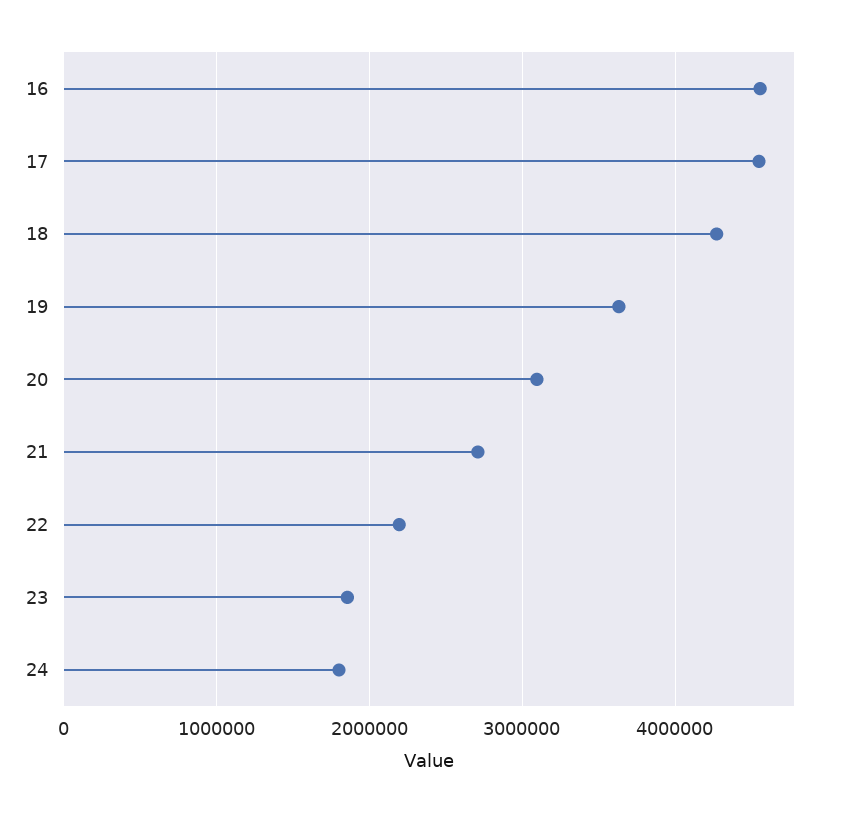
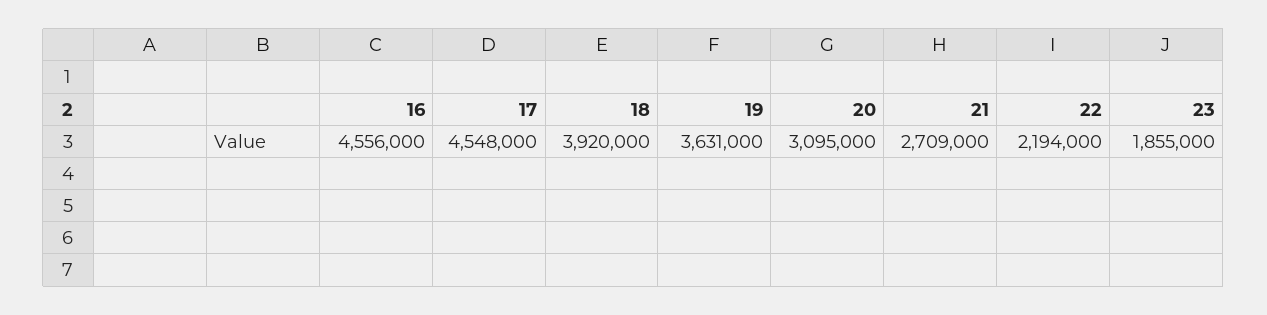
18: 4300000 -> 3920000
24: 1800000 -> none

